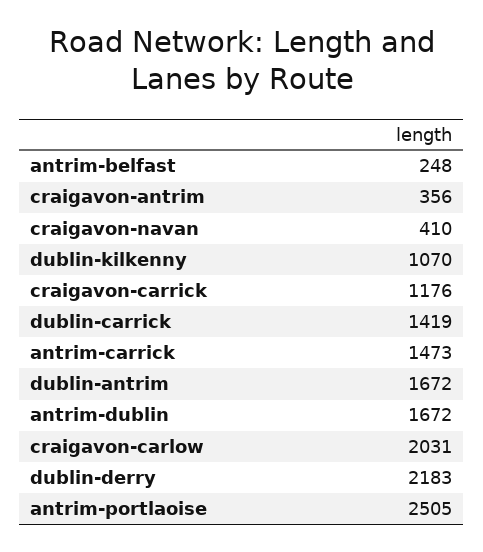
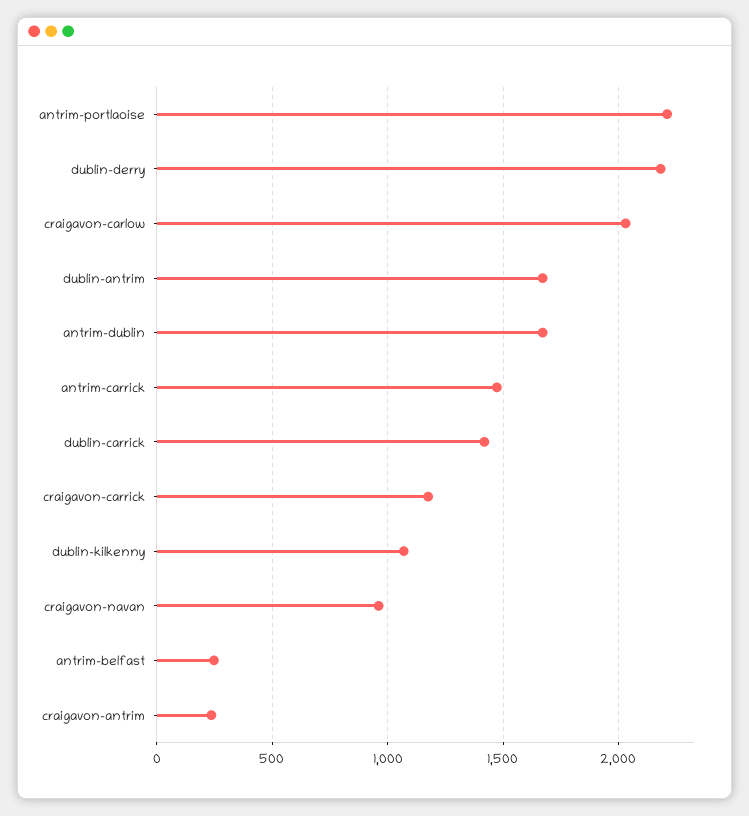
craigavon-antrim: 356 -> 250
craigavon-navan: 410 -> 950
antrim-portlaoise: 2505 -> 2200

